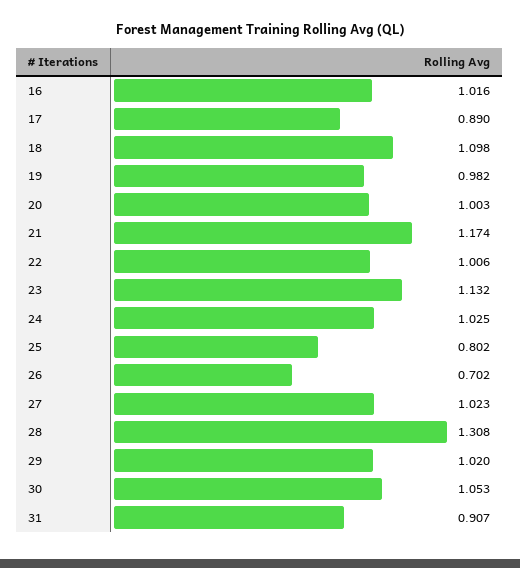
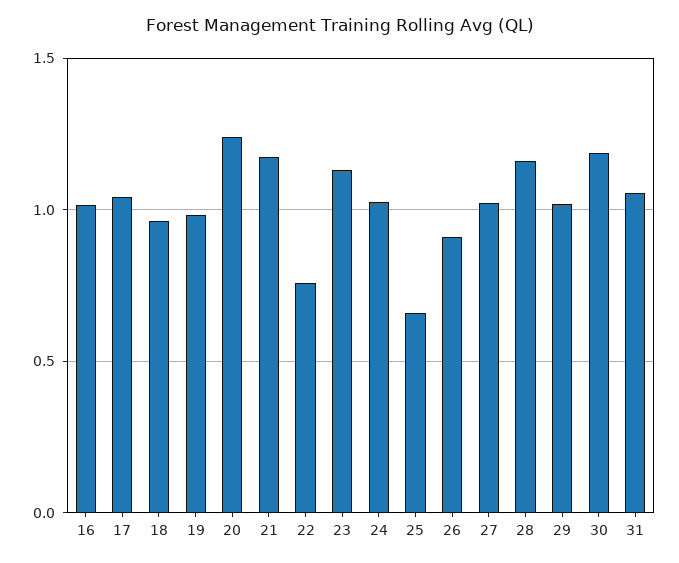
17: 0.89 -> 1.05
18: 1.098 -> 0.95
20: 1.003 -> 1.25
22: 1.006 -> 0.75
25: 0.802 -> 0.65
26: 0.702 -> 0.9
28: 1.308 -> 1.15
30: 1.053 -> 1.2
31: 0.907 -> 1.05

